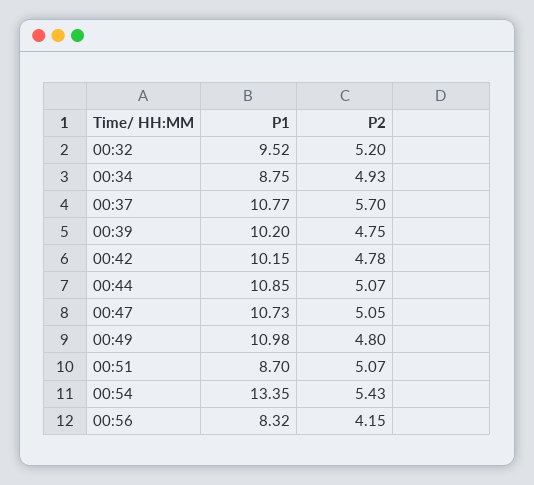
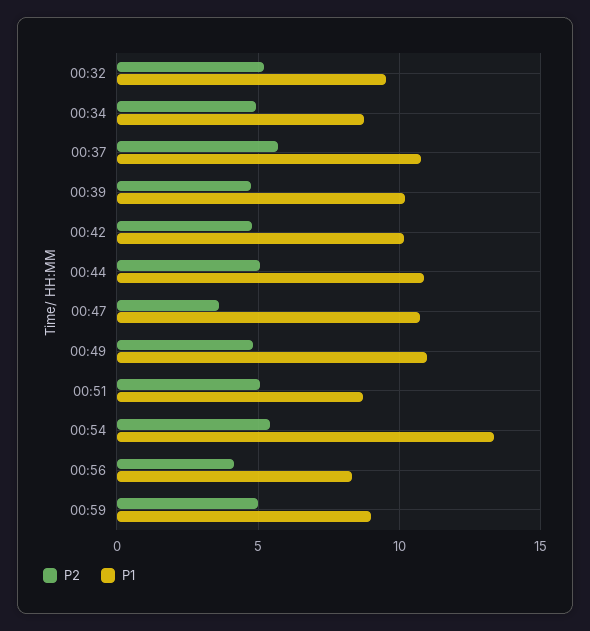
P2, 00:47: 5.05 -> 3.5
P2, 00:59: none -> 5
P1, 00:59: none -> 9

